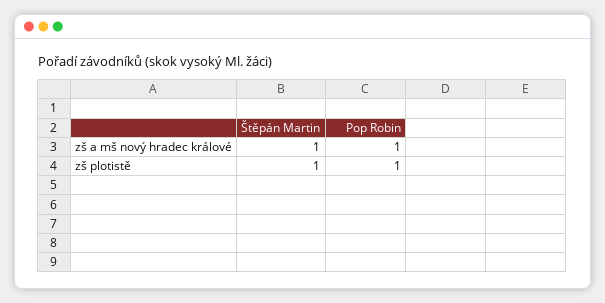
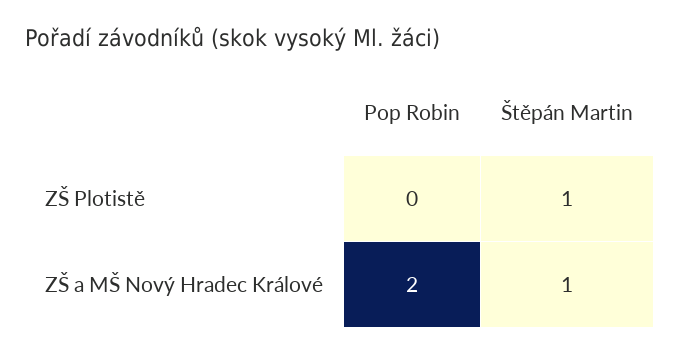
Pop Robin, zš a mš nový hradec králové: 1 -> 2
Pop Robin, zš plotistě: 1 -> 0

